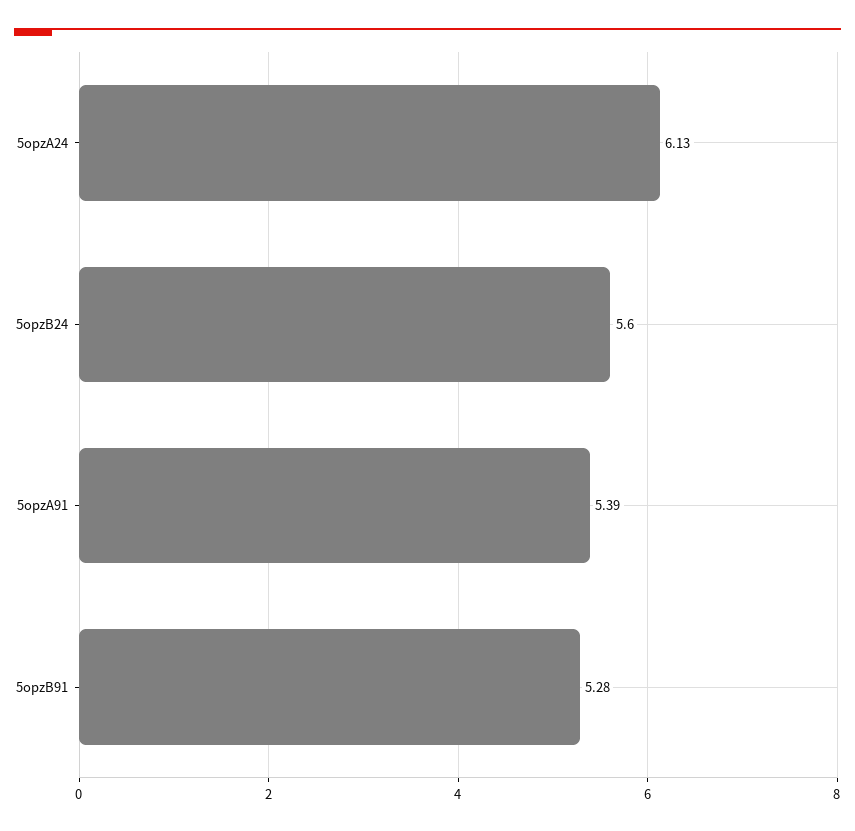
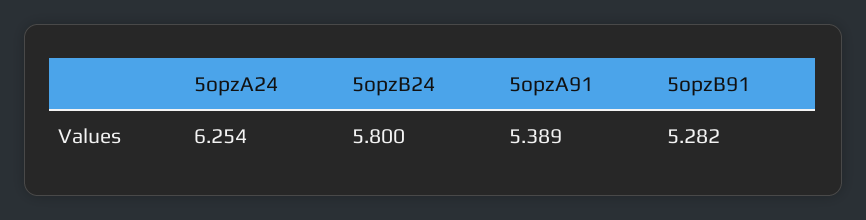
5opzA24: 6.13 -> 6.254
5opzB24: 5.6 -> 5.8

